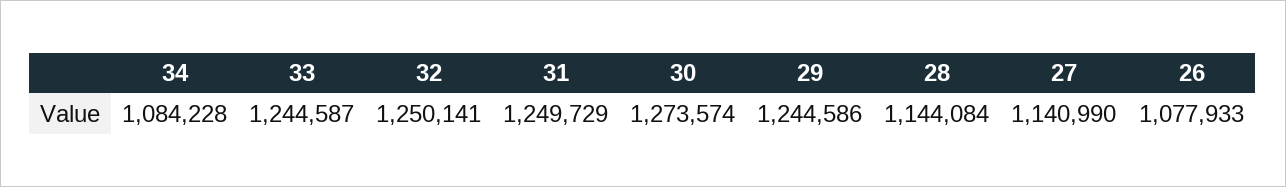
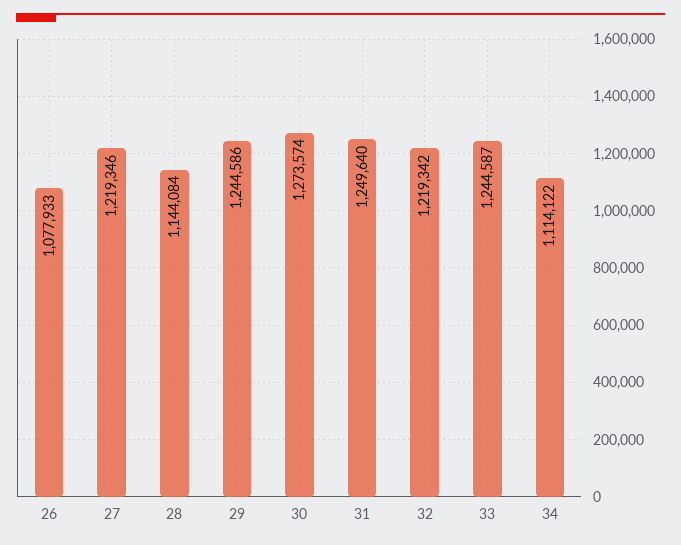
34: 1084228 -> 1114122
32: 1250141 -> 1219342
31: 1249729 -> 1249640
27: 1140990 -> 1219346

